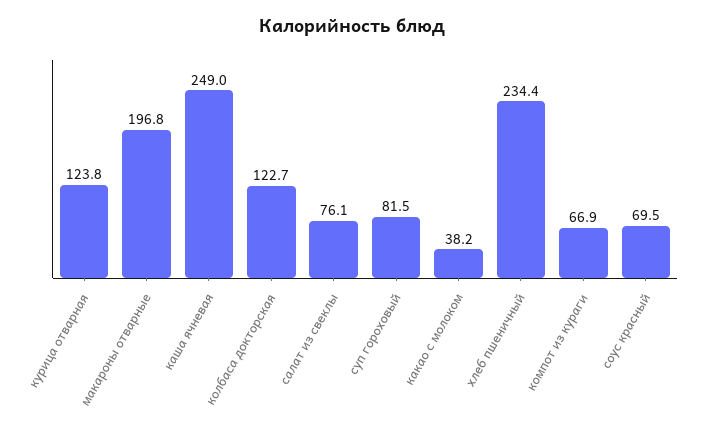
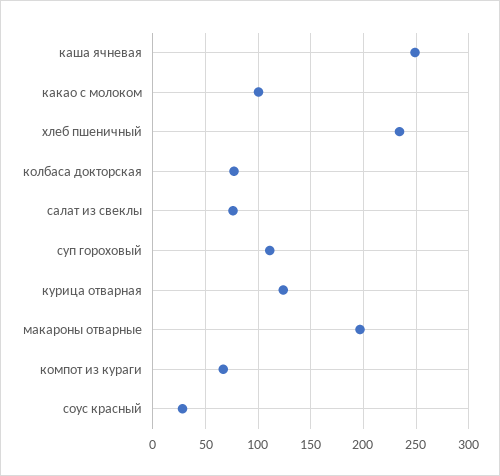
колбаса докторская: 122.7 -> 80
суп гороховый: 81.5 -> 110
какао с молоком: 38.2 -> 100
соус красный: 69.5 -> 30

